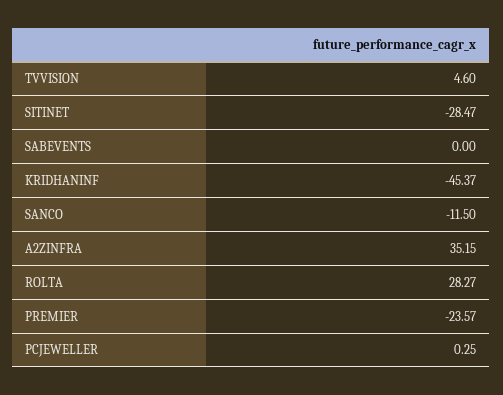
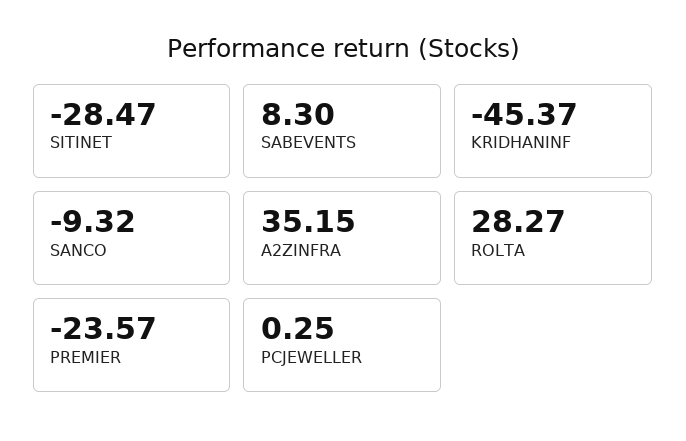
TVVISION: 4.6 -> none
SABEVENTS: 0 -> 8.3
SANCO: -11.5 -> -9.32

